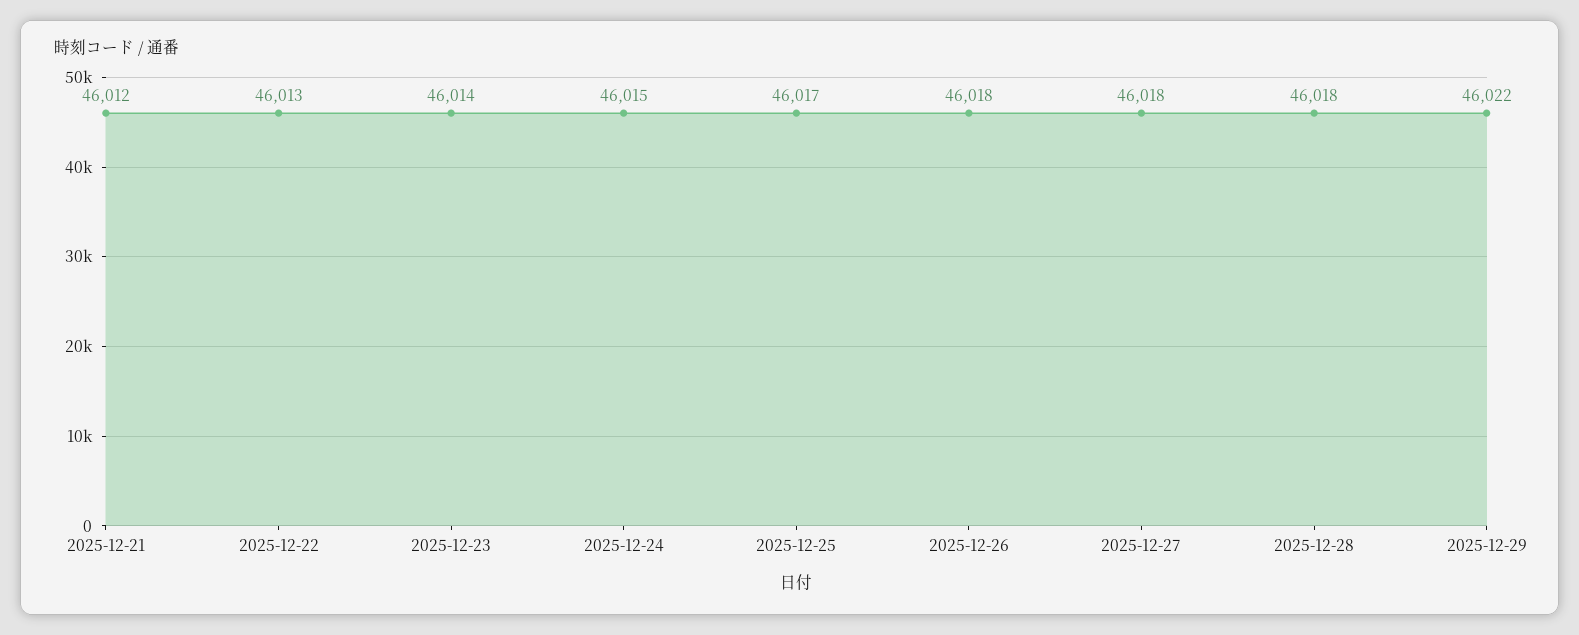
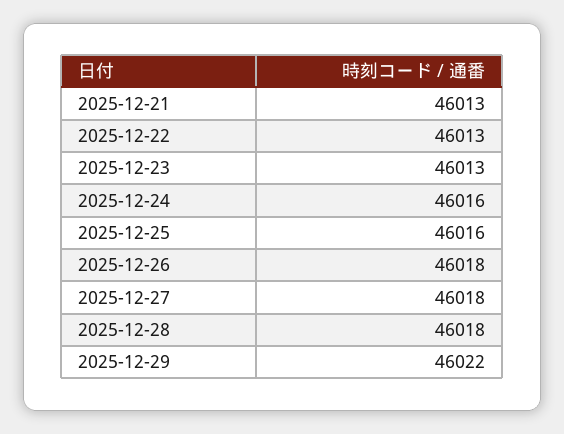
2025-12-21: 46012 -> 46013
2025-12-23: 46014 -> 46013
2025-12-24: 46015 -> 46016
2025-12-25: 46017 -> 46016

